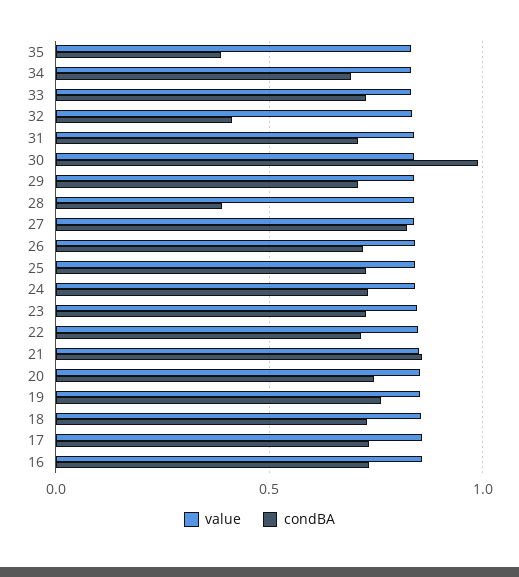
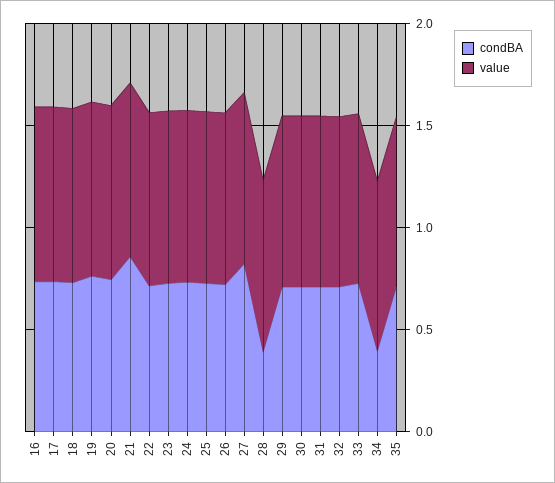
condBA, 35: 0.4 -> 0.7
condBA, 34: 0.7 -> 0.4
condBA, 32: 0.4 -> 0.7
condBA, 30: 1 -> 0.7

